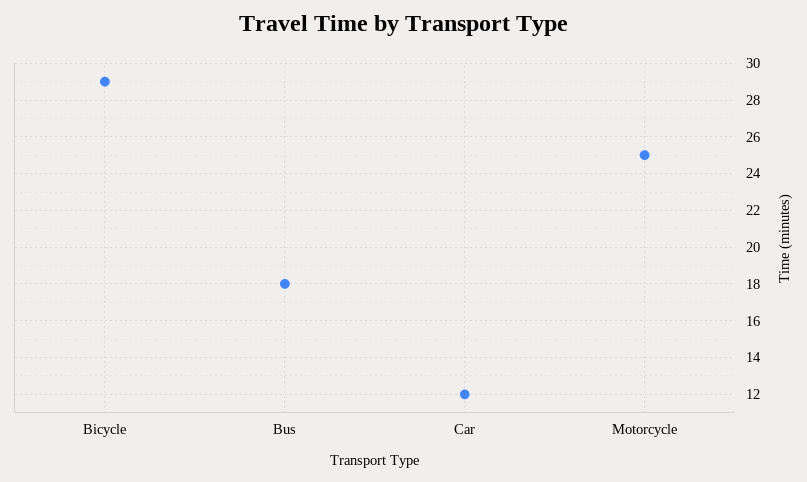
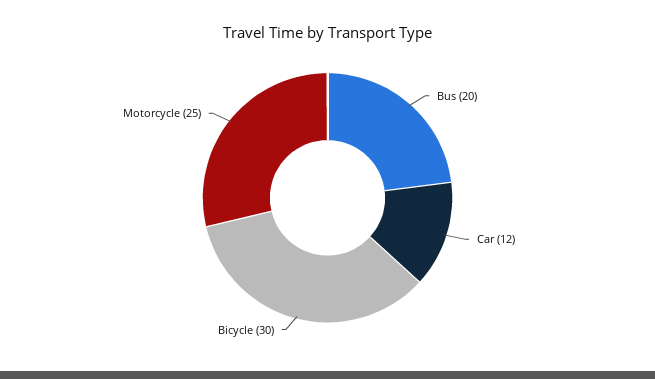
Bicycle: 29 -> 30
Bus: 18 -> 20

